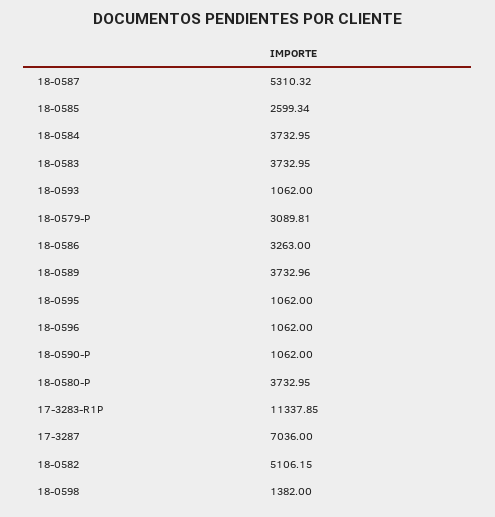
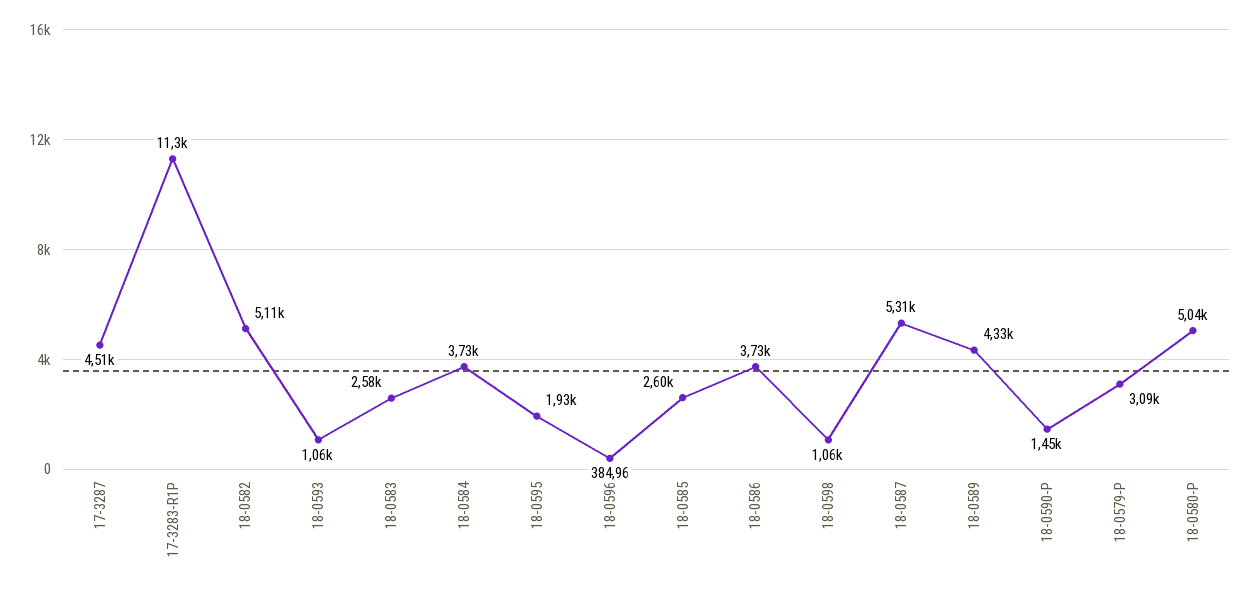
18-0583: 3732.95 -> 2580
18-0586: 3263 -> 3730
18-0589: 3732.96 -> 4330
18-0595: 1062 -> 1930
18-0596: 1062 -> 384.96
18-0590-P: 1062 -> 1450
18-0580-P: 3732.95 -> 5040
17-3287: 7036 -> 4510
18-0598: 1382 -> 1060

